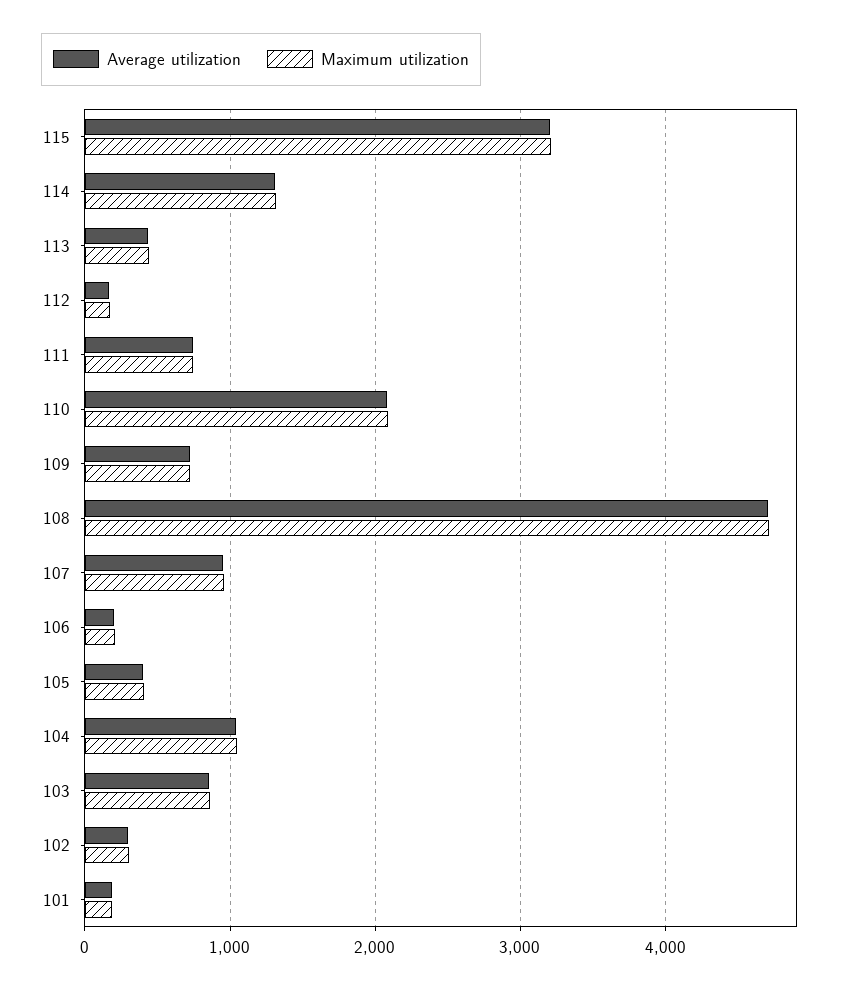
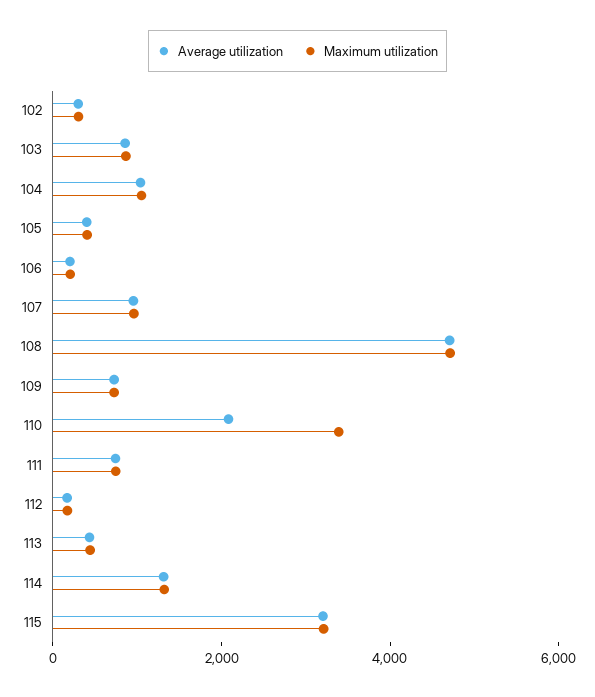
Maximum utilization, 110: 2100 -> 3500
Average utilization, 101: 200 -> none
Maximum utilization, 101: 200 -> none

